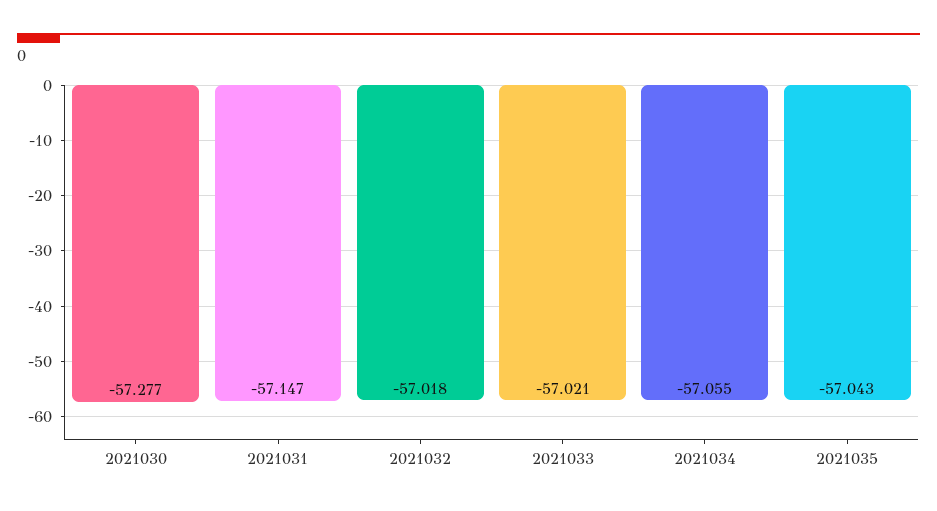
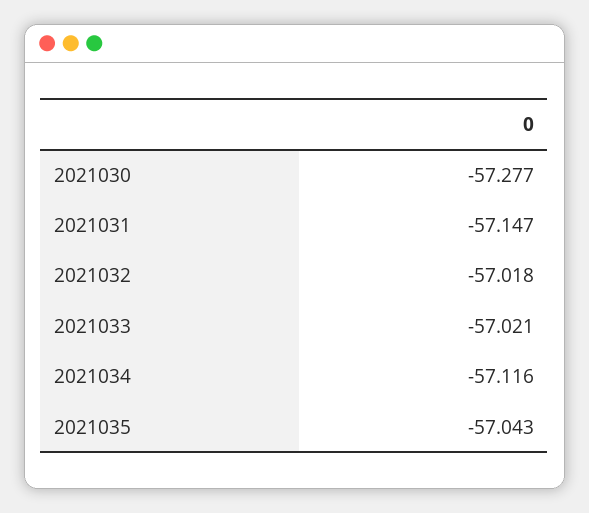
2021034: -57.055 -> -57.116

